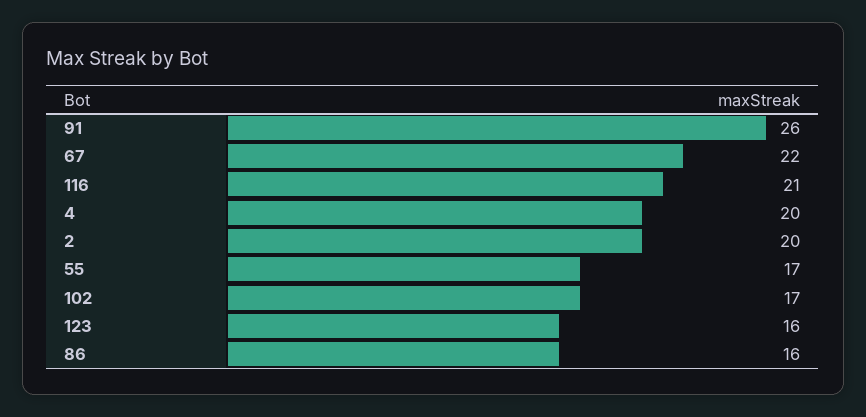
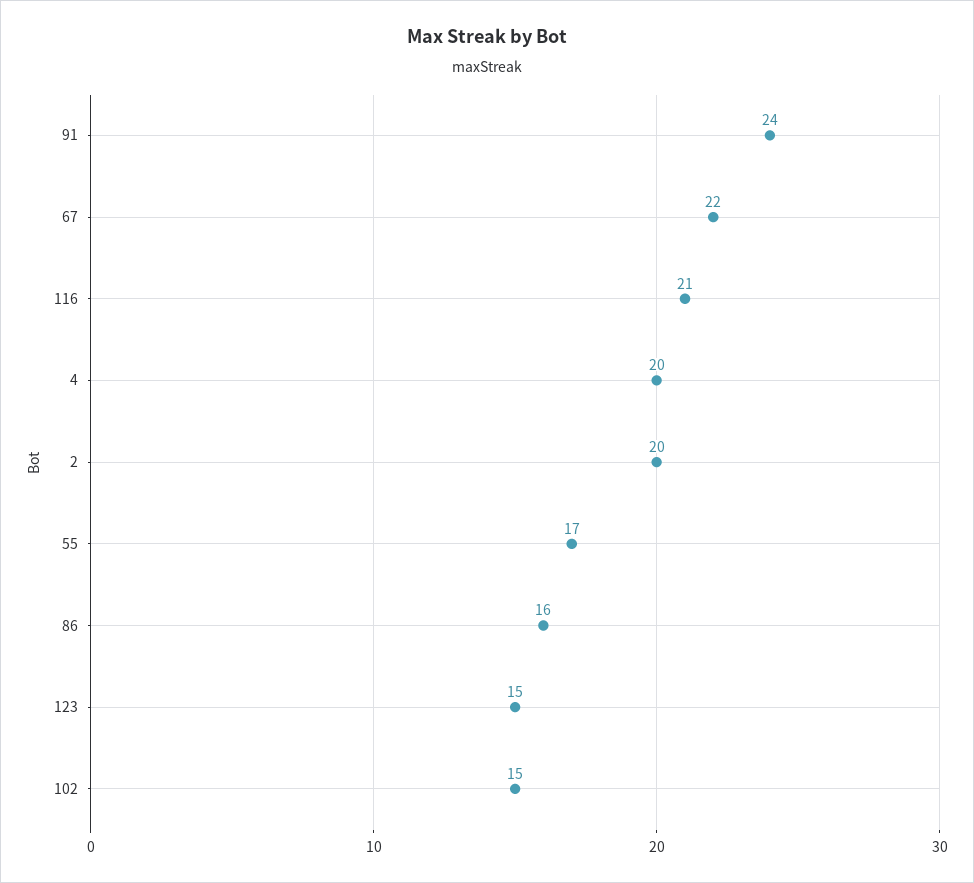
91: 26 -> 24
102: 17 -> 15
123: 16 -> 15

